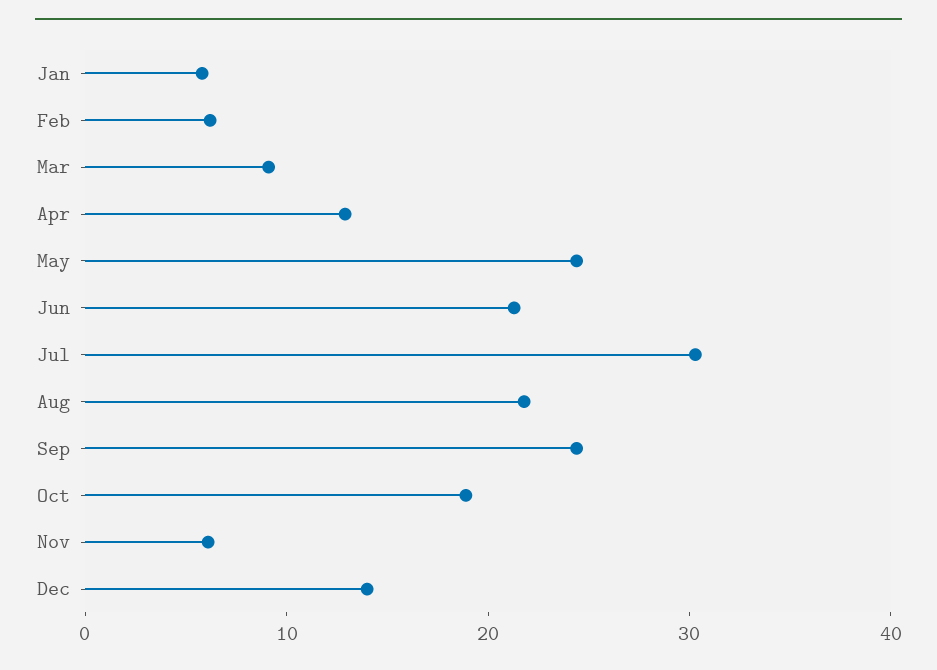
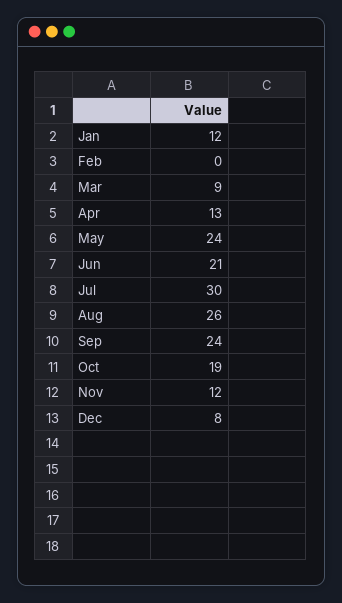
Jan: 6 -> 12
Feb: 6 -> 0
Aug: 22 -> 26
Nov: 6 -> 12
Dec: 14 -> 8

